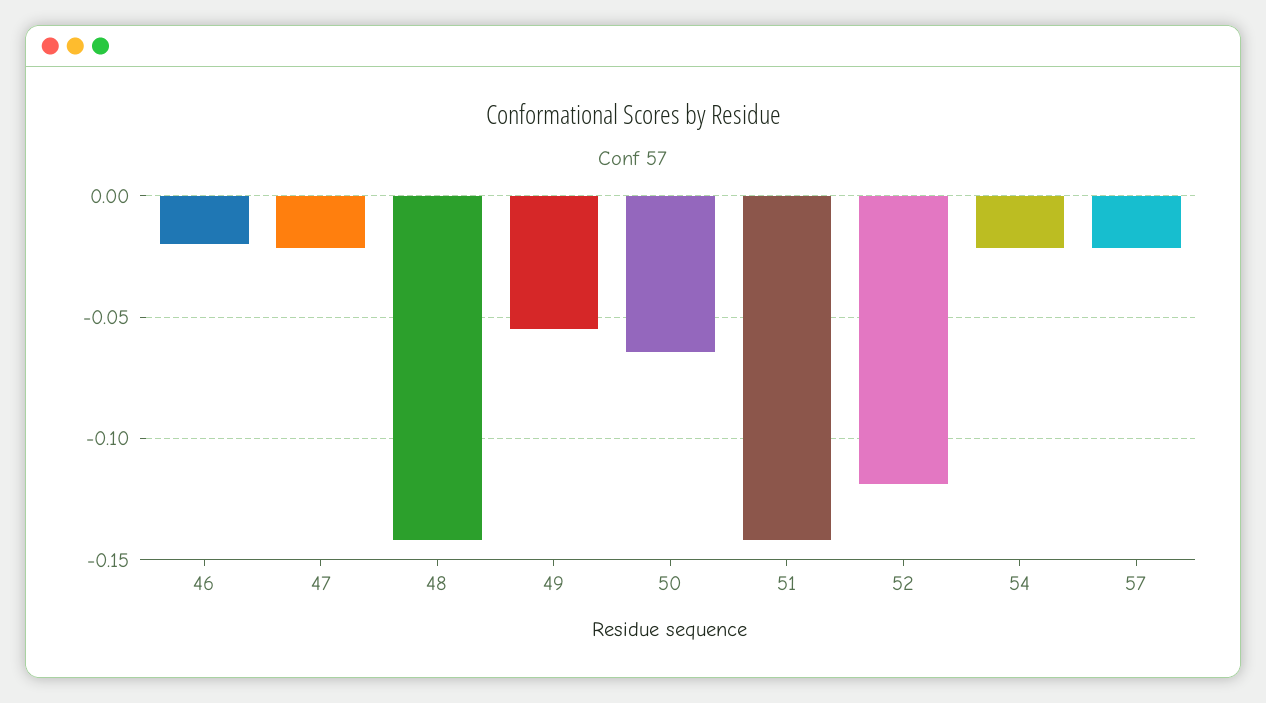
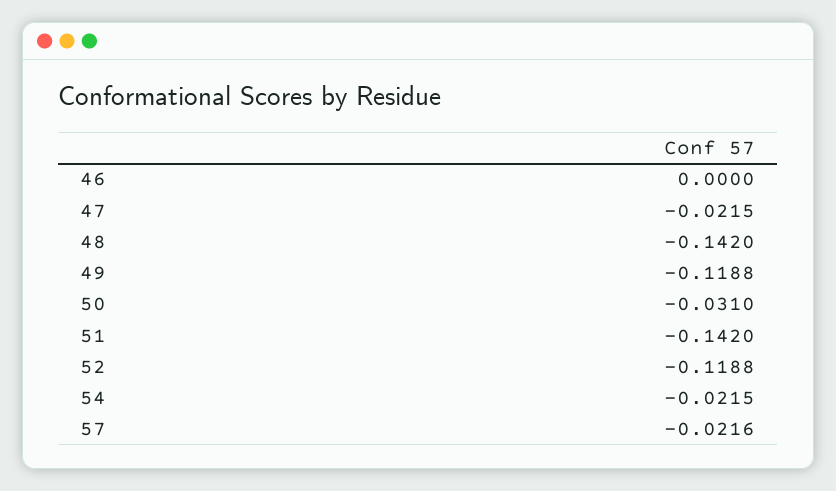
46: -0.02 -> 0
49: -0.055 -> -0.1188
50: -0.065 -> -0.031

